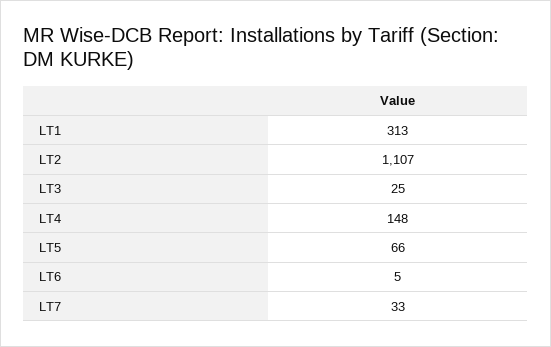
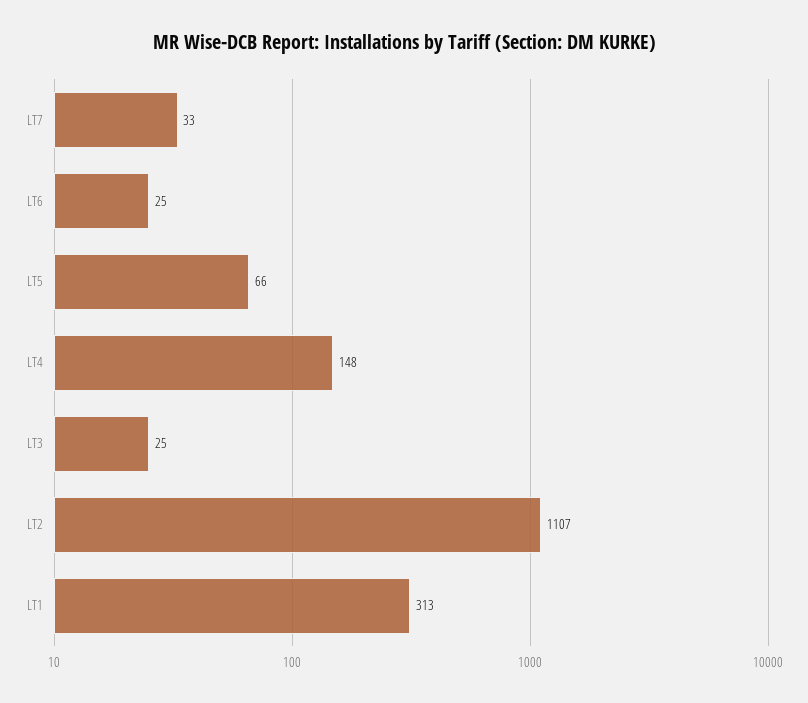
LT6: 5 -> 25

